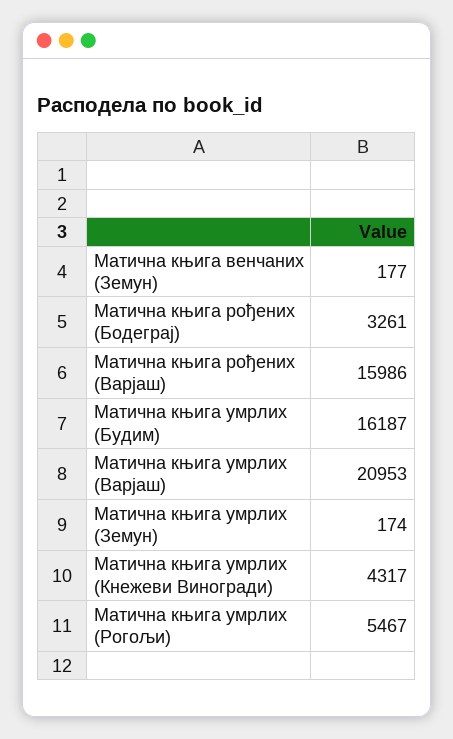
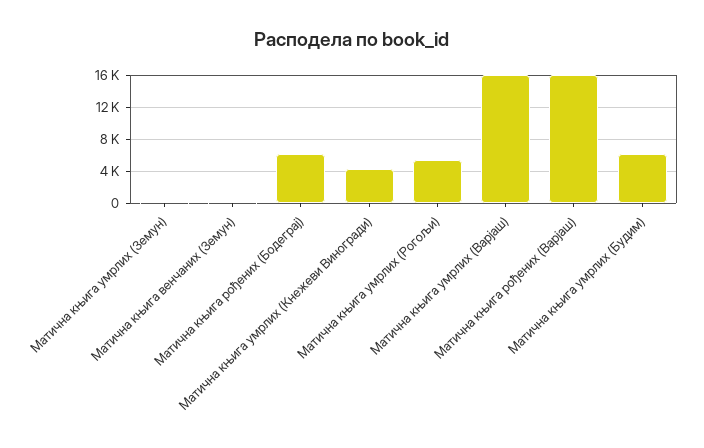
Матична књига рођених (Бодеграј): 3261 -> 6000
Матична књига умрлих (Будим): 16187 -> 6000
Матична књига умрлих (Варјаш): 20953 -> 16000

